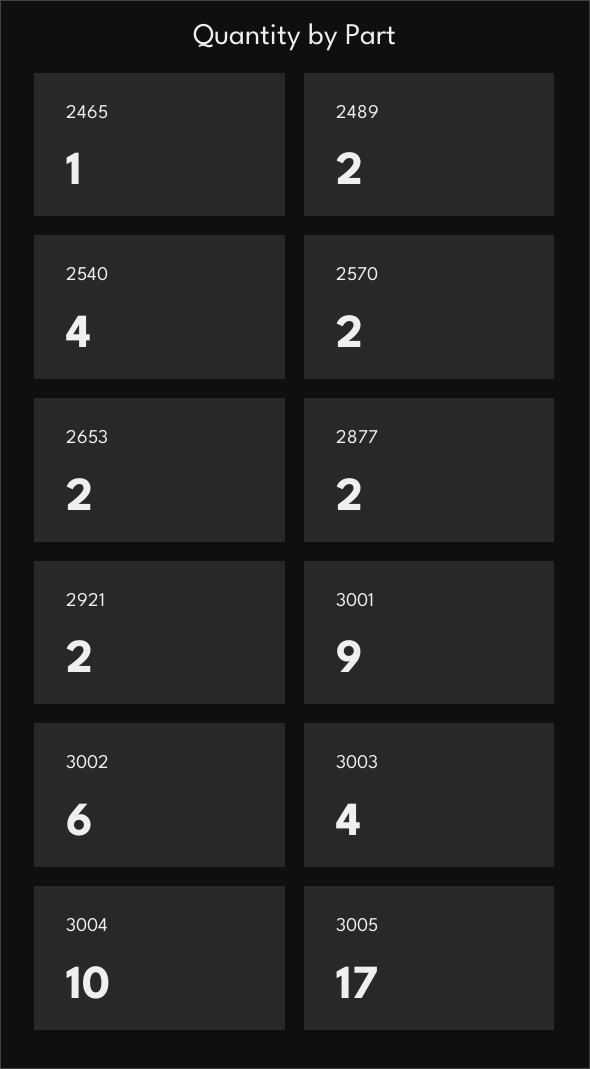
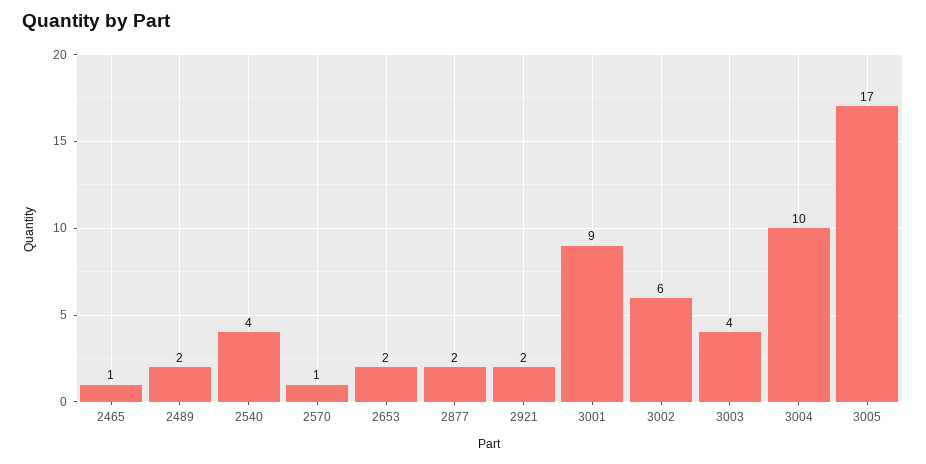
2570: 2 -> 1

